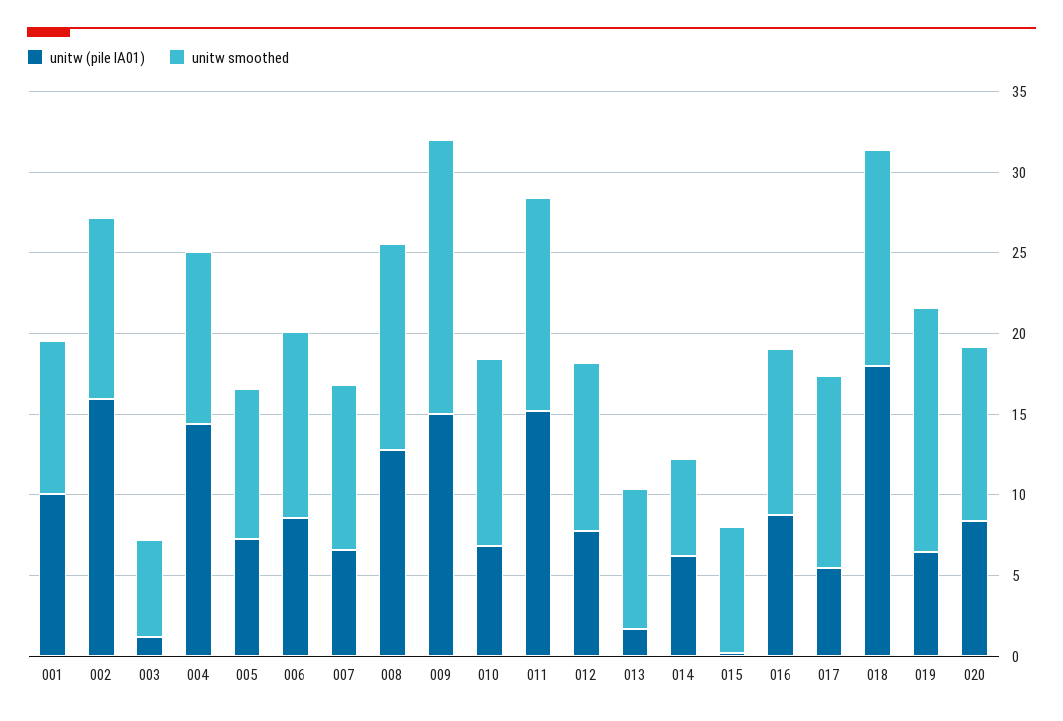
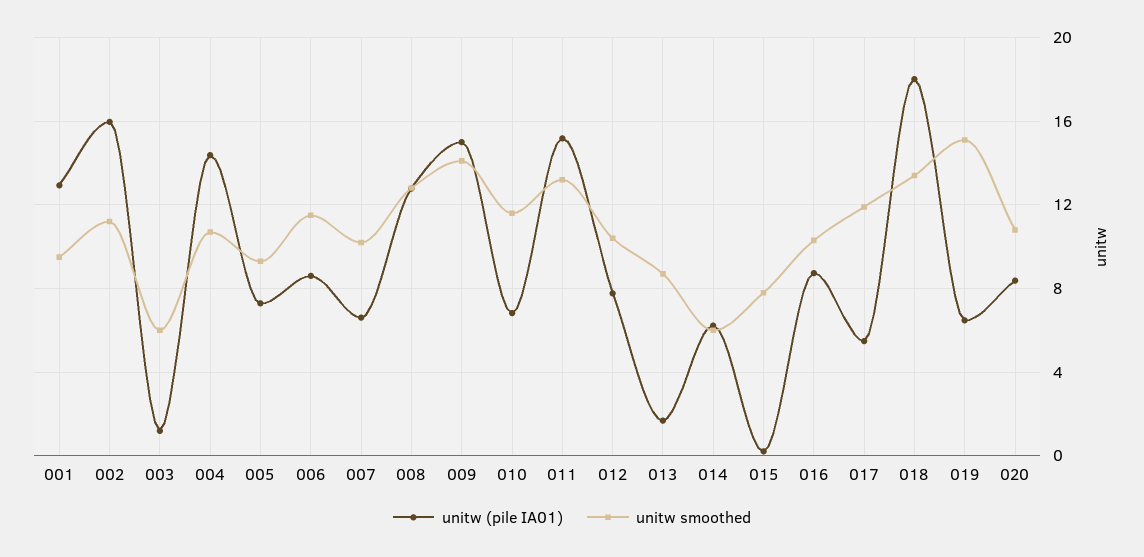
unitw (pile IA01), 001: 10 -> 13
unitw smoothed, 009: 17 -> 14

